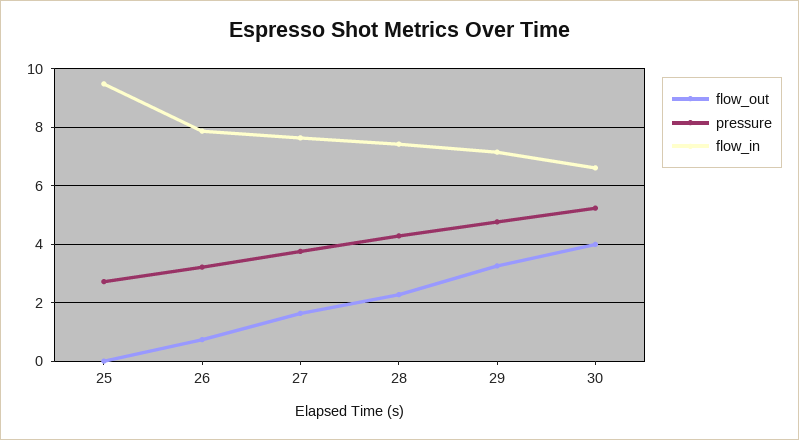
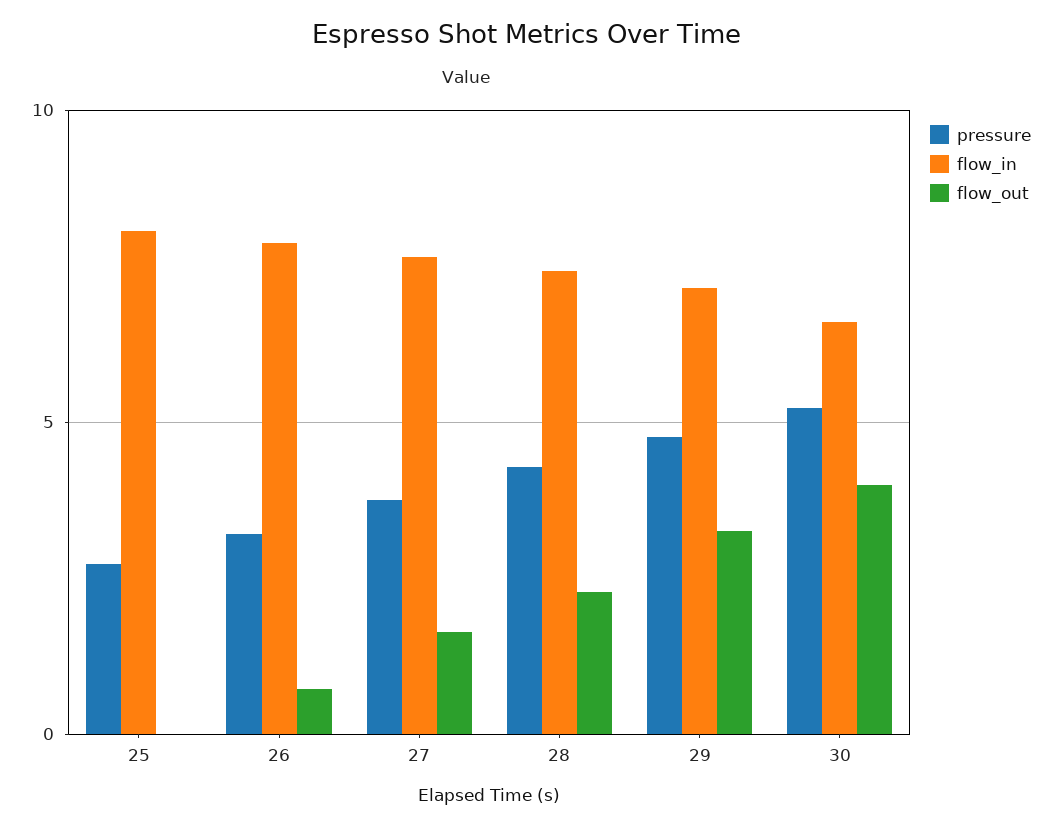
flow_in, 25: 9.5 -> 8

